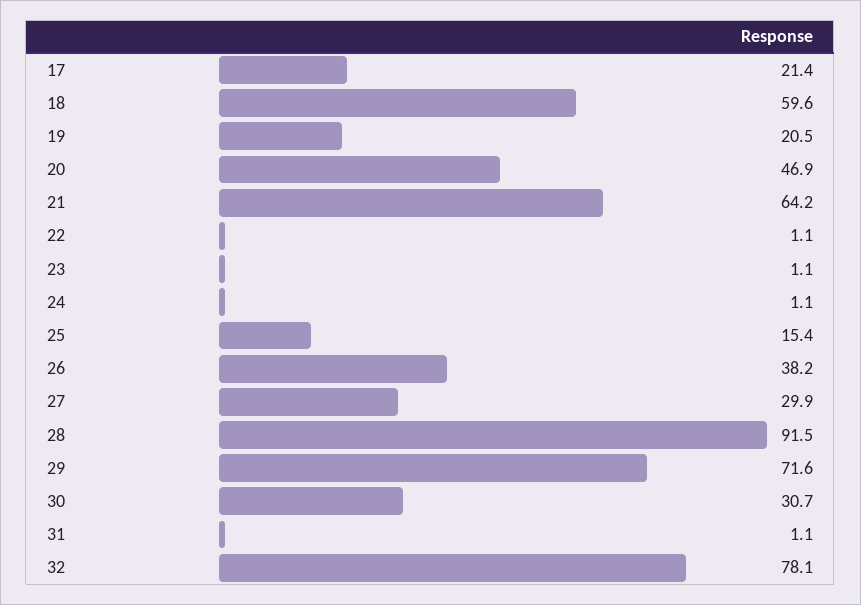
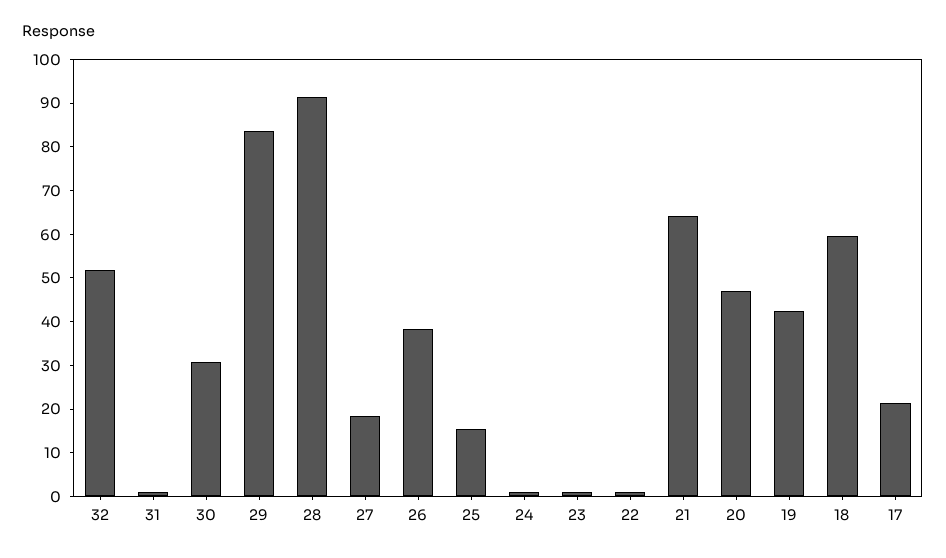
19: 20.5 -> 42
27: 29.9 -> 18
29: 71.6 -> 84
32: 78.1 -> 52

